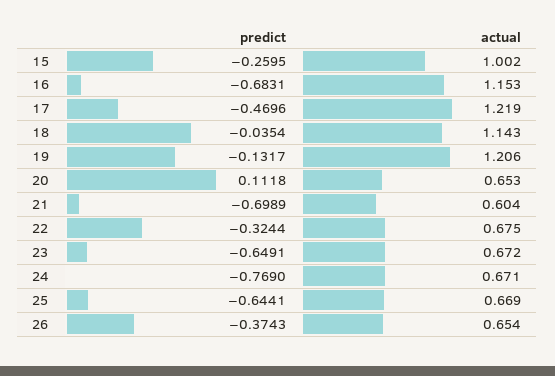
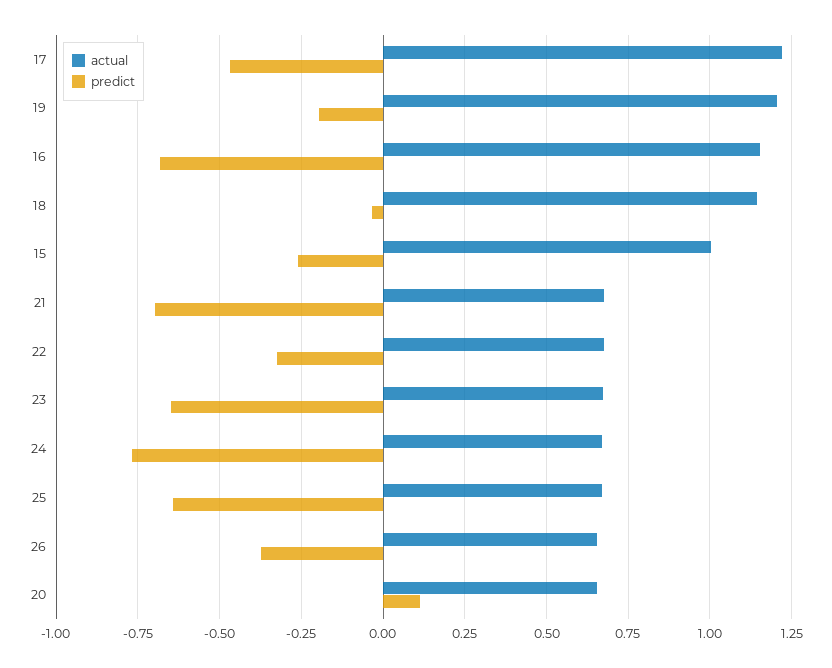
predict, 19: -0.1317 -> -0.2
actual, 21: 0.604 -> 0.675

